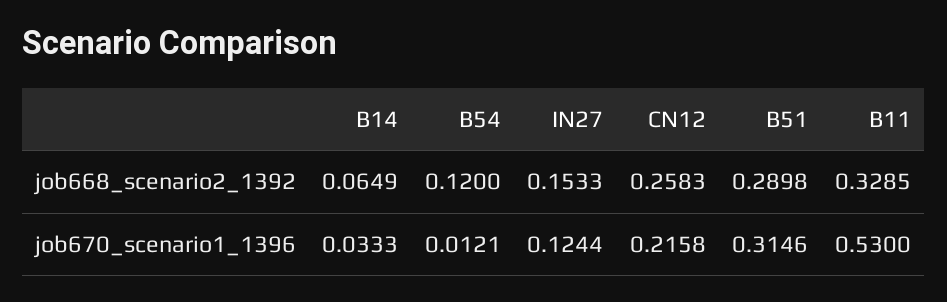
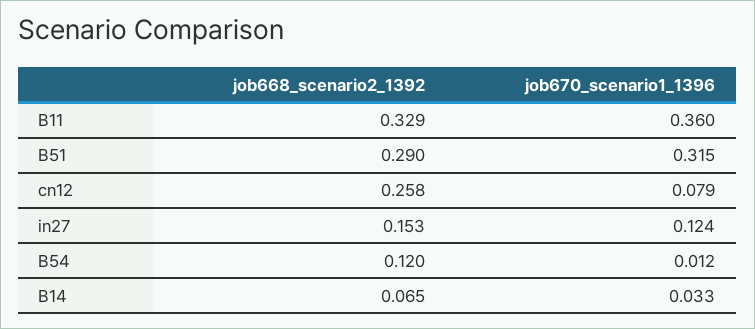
CN12, job670_scenario1_1396: 0.2158 -> 0.079
B11, job670_scenario1_1396: 0.53 -> 0.36

